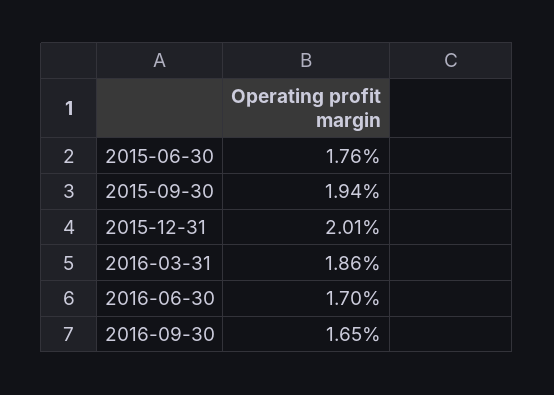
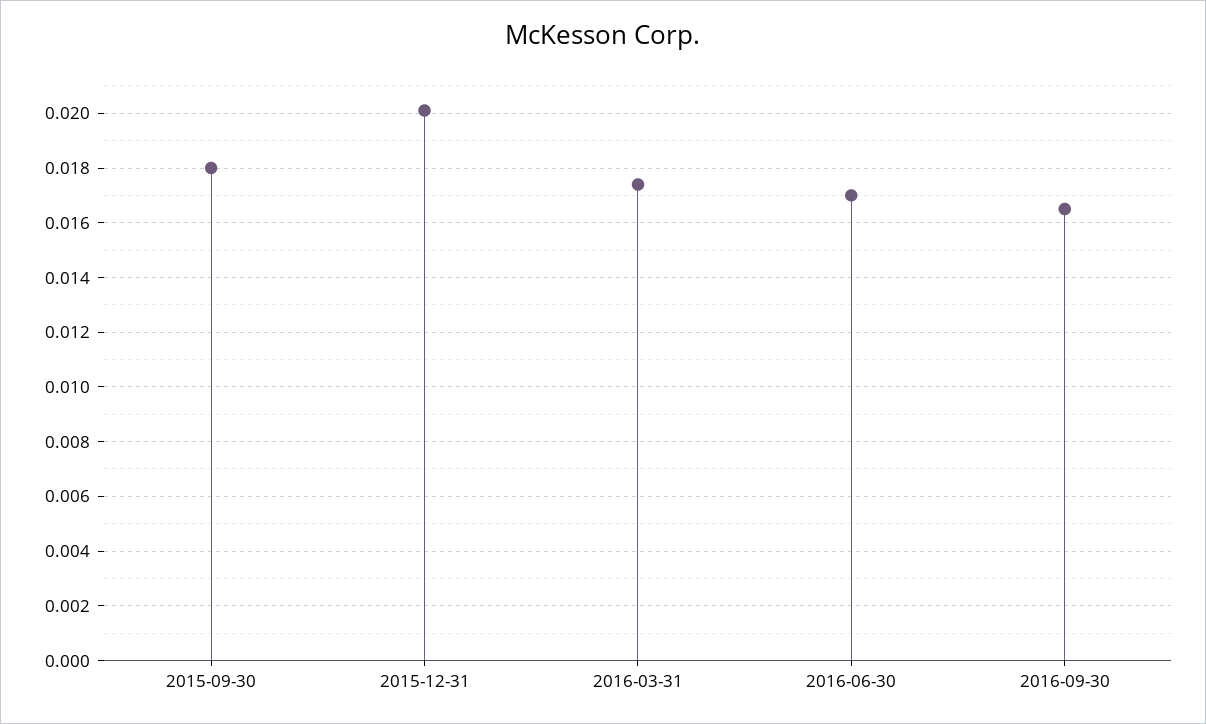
2015-06-30: 0.0176 -> none
2015-09-30: 0.0194 -> 0.018
2016-03-31: 0.0186 -> 0.0175

